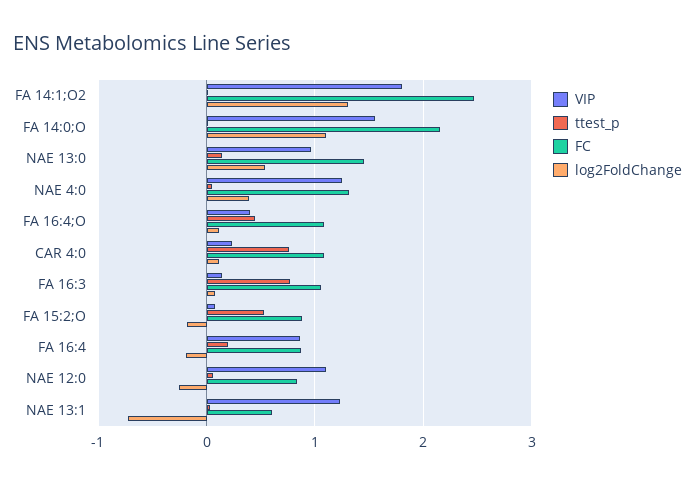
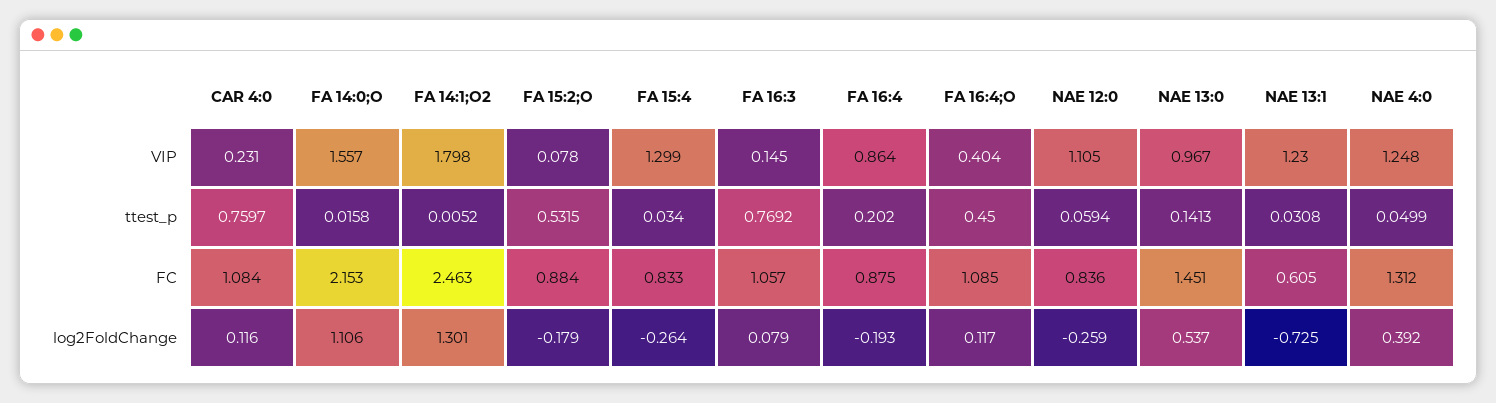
VIP, FA 15:4: none -> 1.299
ttest_p, FA 15:4: none -> 0.034
FC, FA 15:4: none -> 0.833
log2FoldChange, FA 15:4: none -> -0.264

